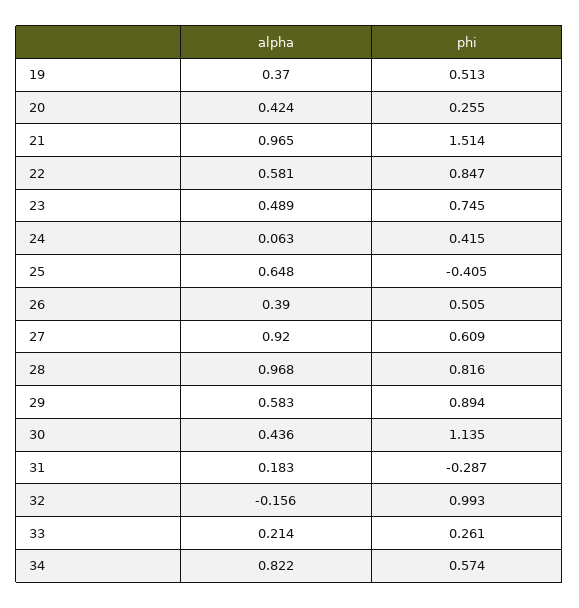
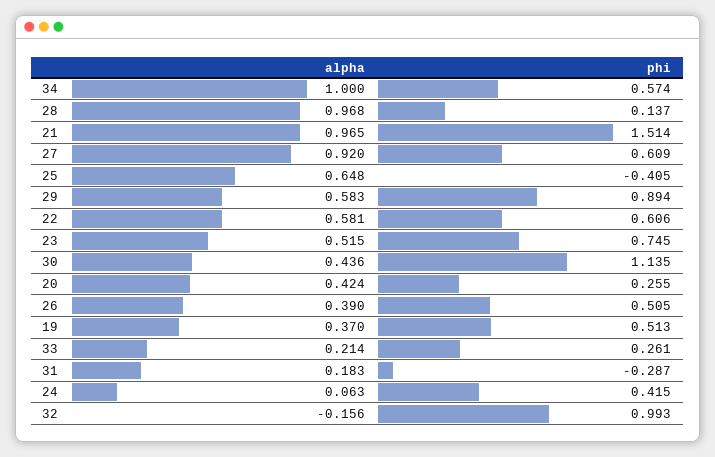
phi, 22: 0.847 -> 0.606
alpha, 23: 0.489 -> 0.515
phi, 28: 0.816 -> 0.137
alpha, 34: 0.822 -> 1

